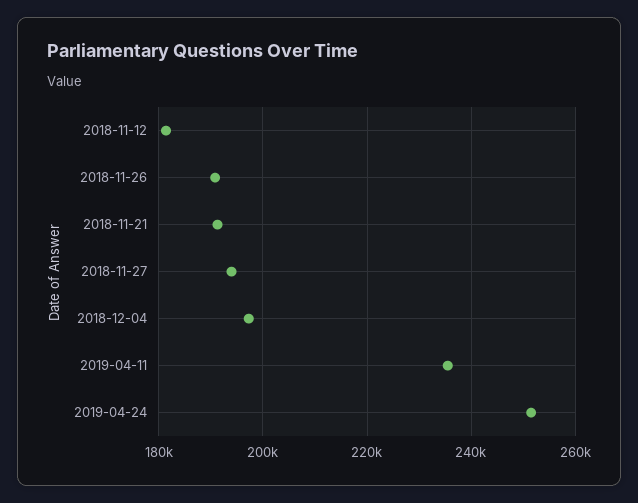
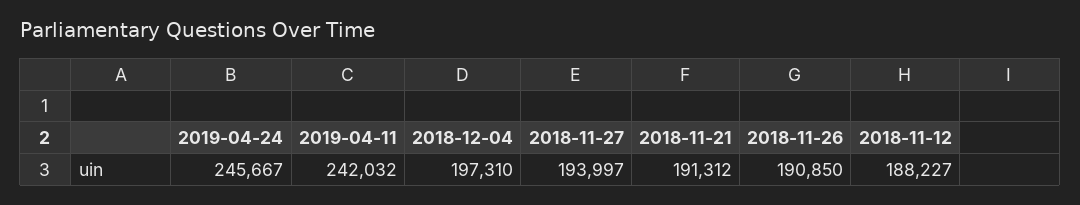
2018-11-12: 182000 -> 188227
2019-04-11: 236000 -> 242032
2019-04-24: 252000 -> 245667

